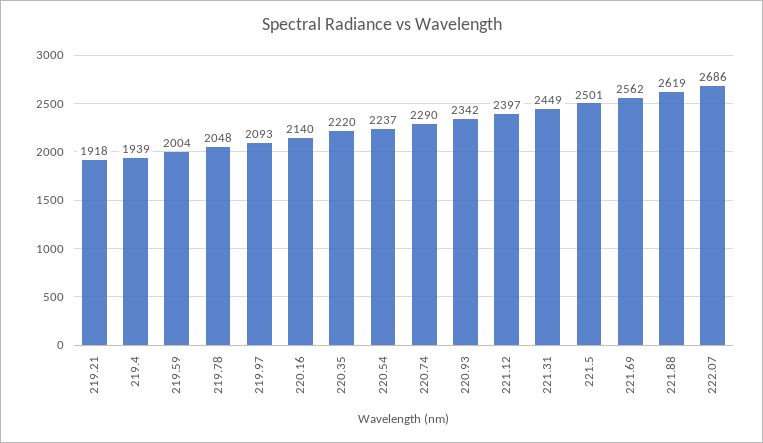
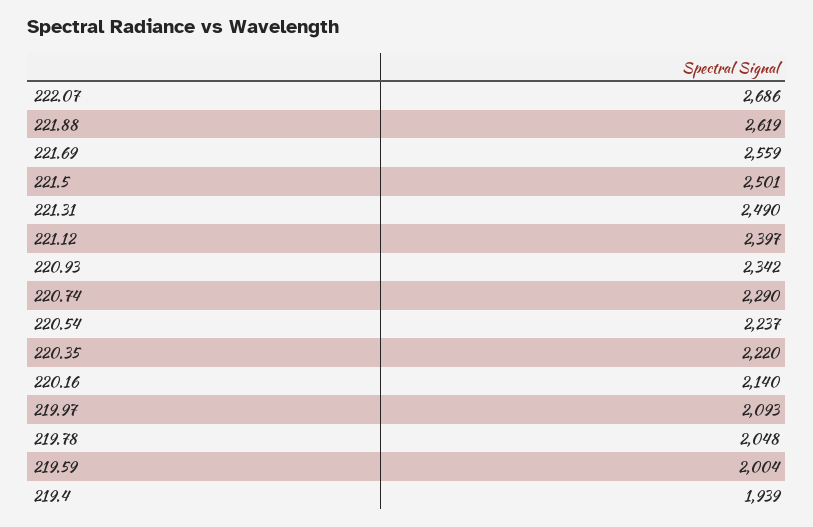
219.21: 1918 -> none
221.31: 2449 -> 2490
221.69: 2562 -> 2559

